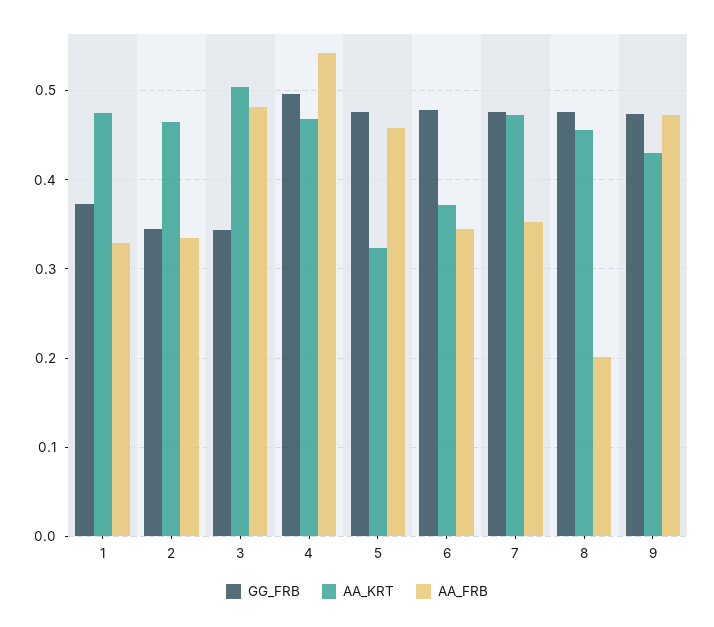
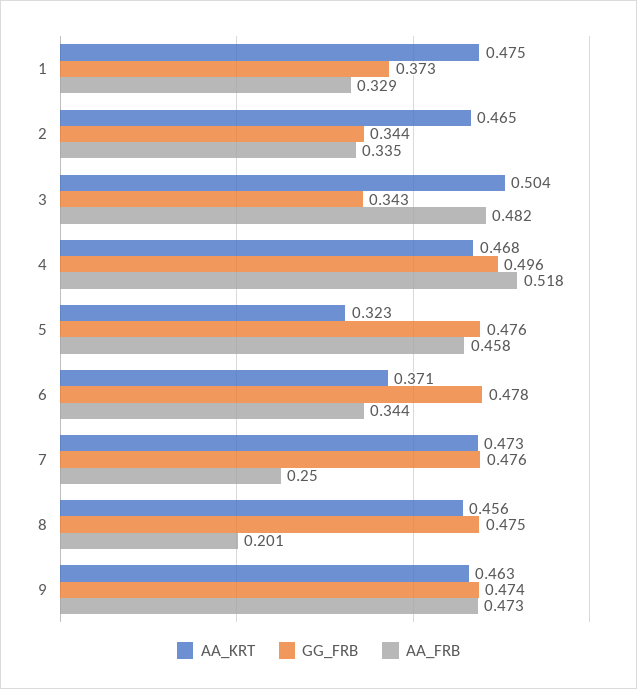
AA_FRB, 4: 0.54 -> 0.518
AA_FRB, 7: 0.35 -> 0.25
AA_KRT, 9: 0.43 -> 0.463

